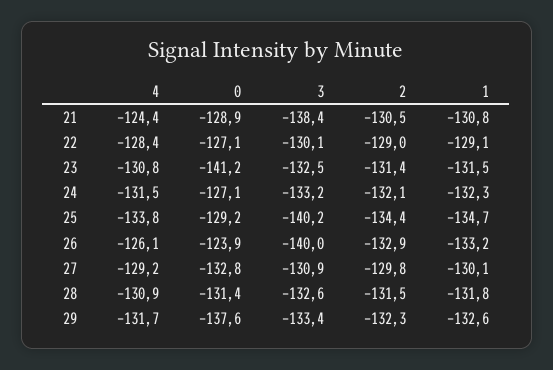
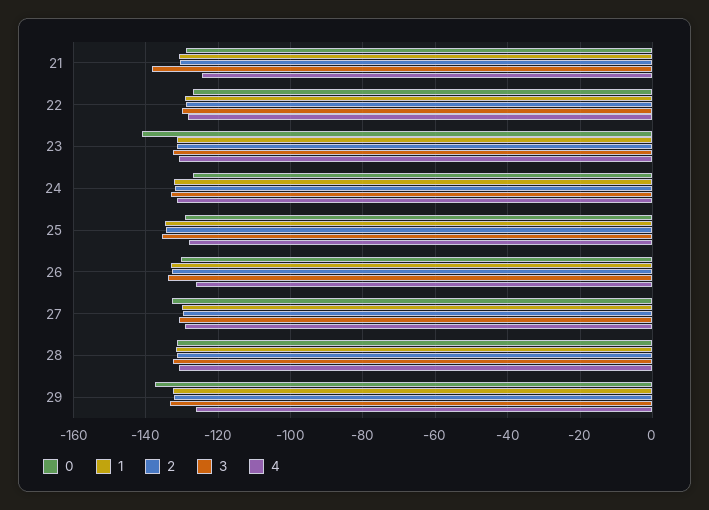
4, 25: -133.8 -> -128
3, 25: -140.2 -> -136
0, 26: -123.9 -> -130
3, 26: -140 -> -134
4, 29: -131.7 -> -126

